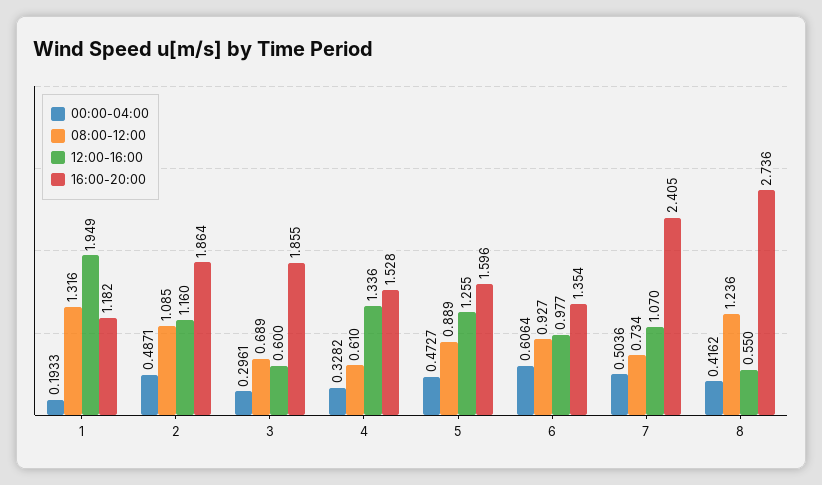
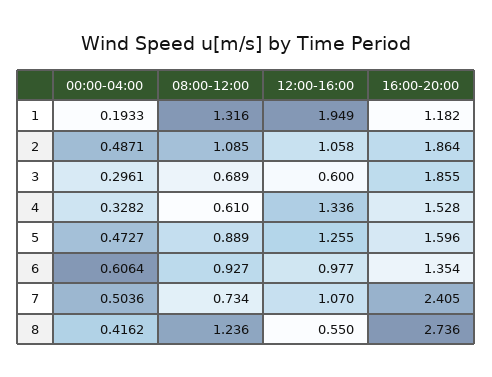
12:00-16:00, 2: 1.16 -> 1.058

